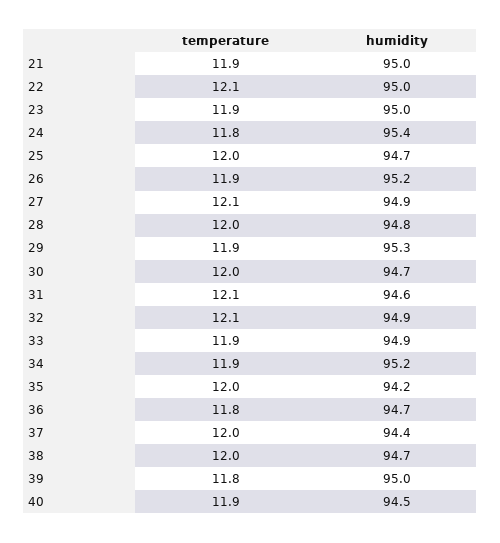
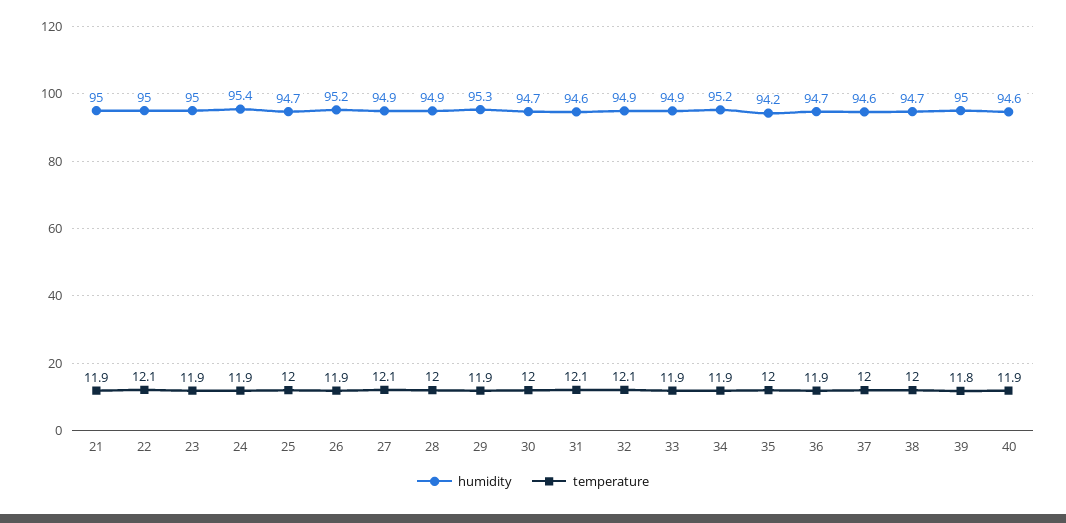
temperature, 24: 11.8 -> 11.9
humidity, 28: 94.8 -> 94.9
temperature, 36: 11.8 -> 11.9
humidity, 37: 94.4 -> 94.6
humidity, 40: 94.5 -> 94.6

